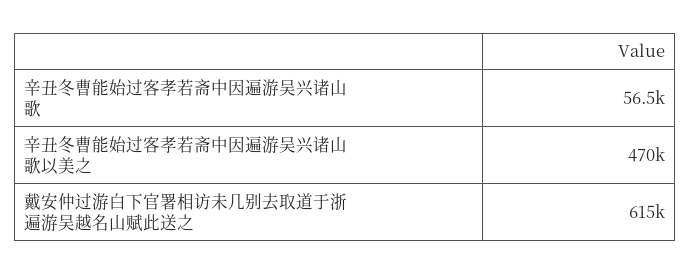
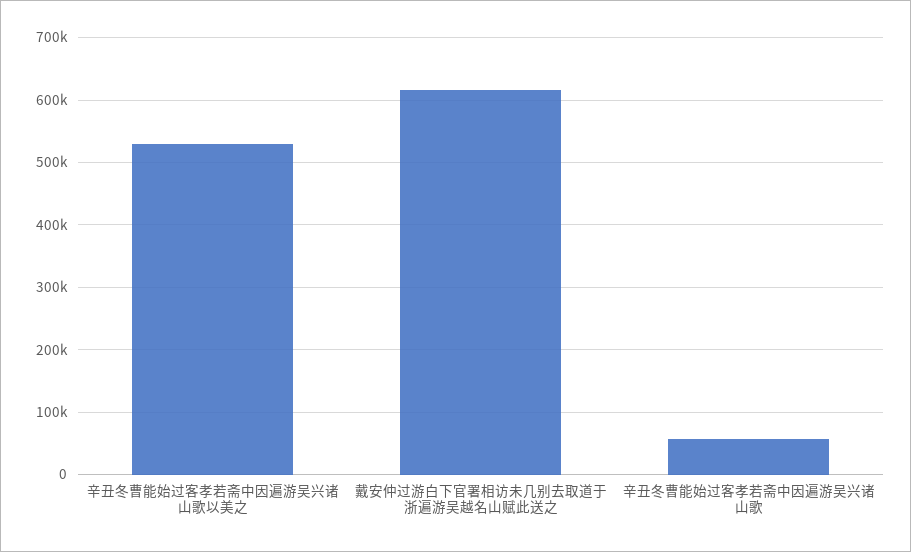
辛丑冬曹能始过客孝若斋中因遍游吴兴诸山歌以美之: 470000 -> 530000

